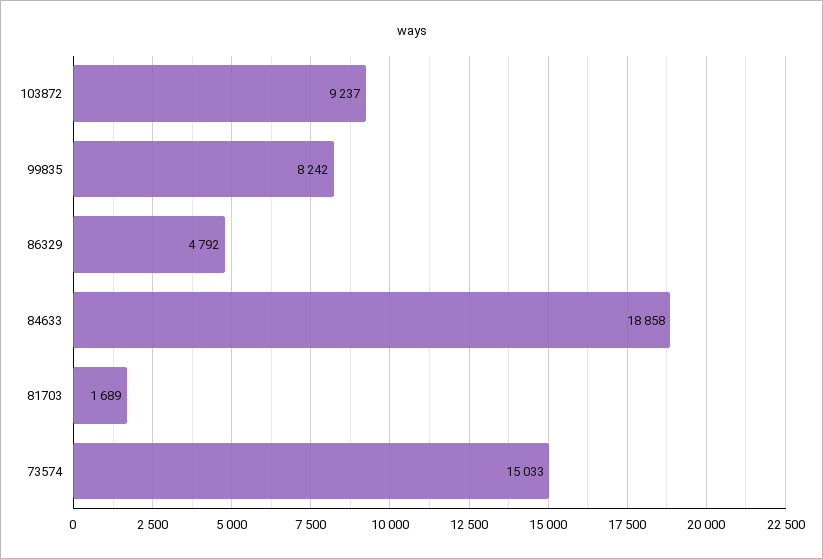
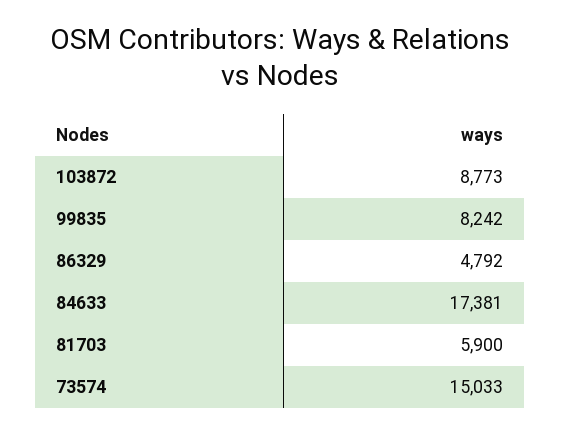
103872: 9237 -> 8773
84633: 18858 -> 17381
81703: 1689 -> 5900

